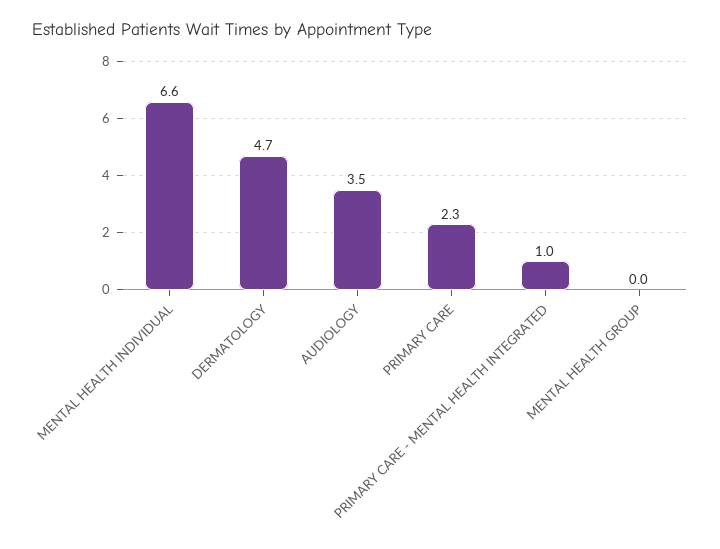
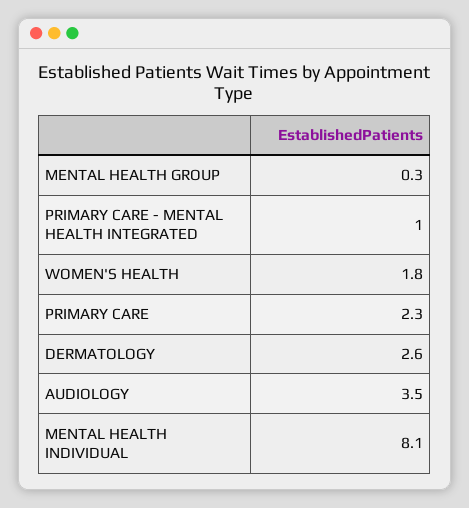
MENTAL HEALTH INDIVIDUAL: 6.6 -> 8.1
DERMATOLOGY: 4.7 -> 2.6
MENTAL HEALTH GROUP: 0 -> 0.3
WOMEN'S HEALTH: none -> 1.8

